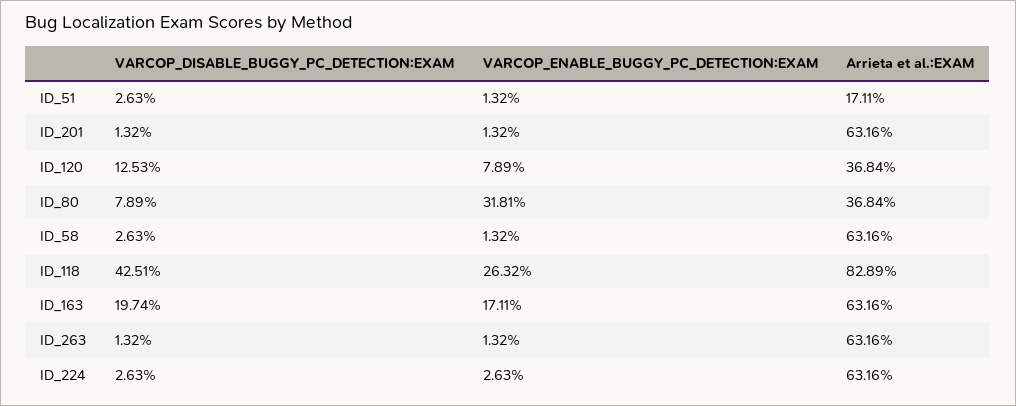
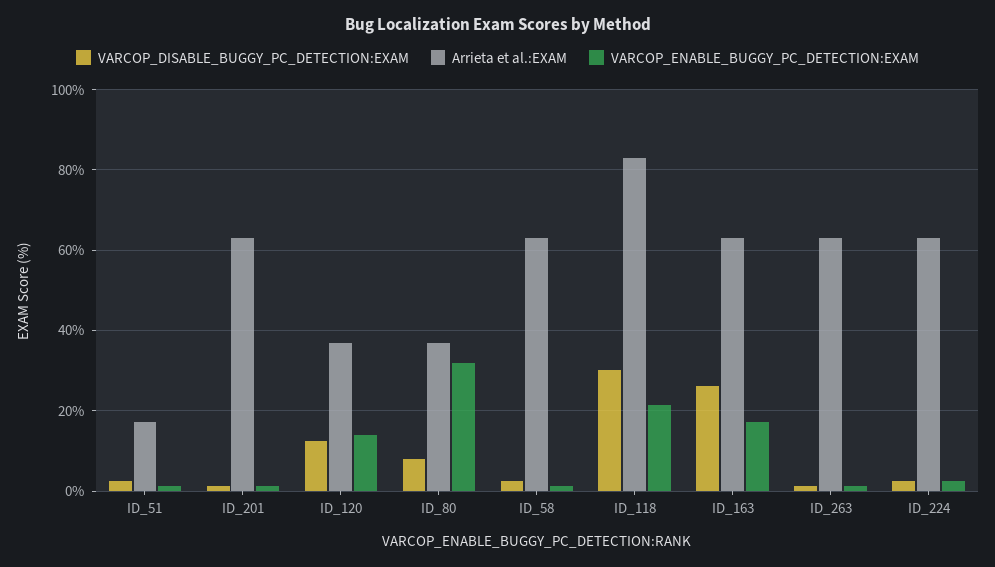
VARCOP_ENABLE_BUGGY_PC_DETECTION:EXAM, ID_120: 7.89 -> 14
VARCOP_DISABLE_BUGGY_PC_DETECTION:EXAM, ID_118: 42.51 -> 30
VARCOP_ENABLE_BUGGY_PC_DETECTION:EXAM, ID_118: 26.32 -> 22
VARCOP_DISABLE_BUGGY_PC_DETECTION:EXAM, ID_163: 19.74 -> 26

